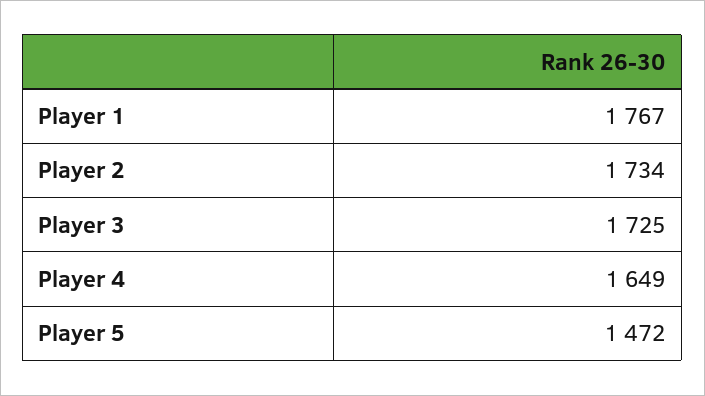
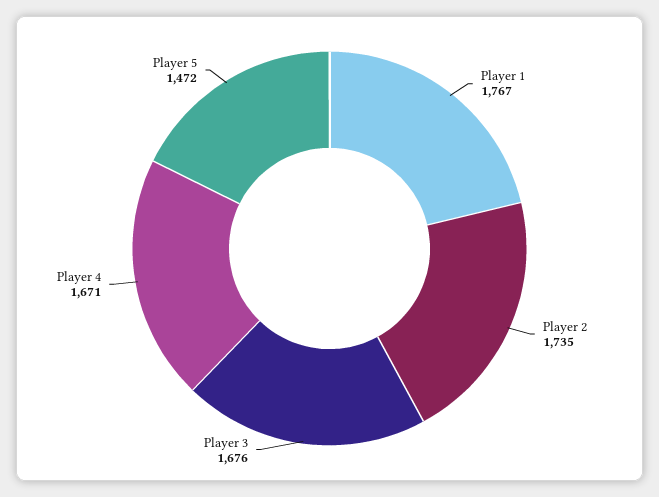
Player 2: 1734 -> 1735
Player 3: 1725 -> 1676
Player 4: 1649 -> 1671

